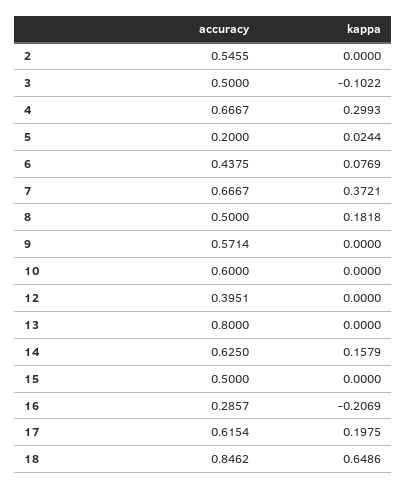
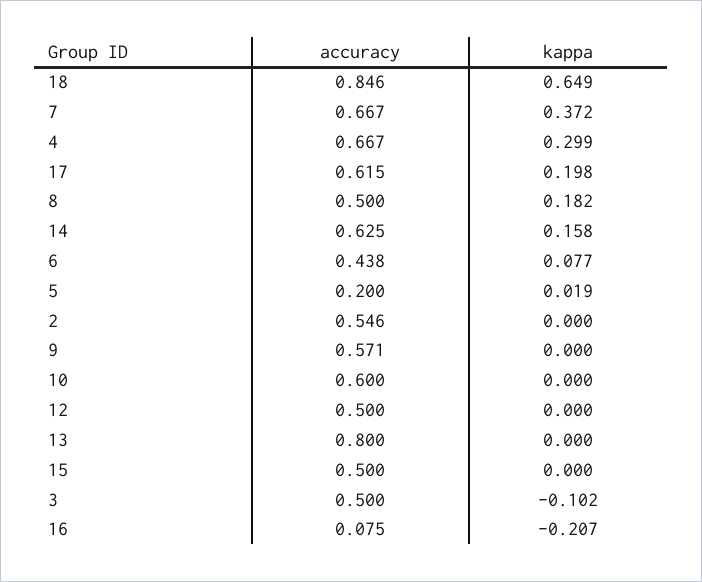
kappa, 5: 0.0244 -> 0.019
accuracy, 12: 0.3951 -> 0.5
accuracy, 16: 0.2857 -> 0.075

